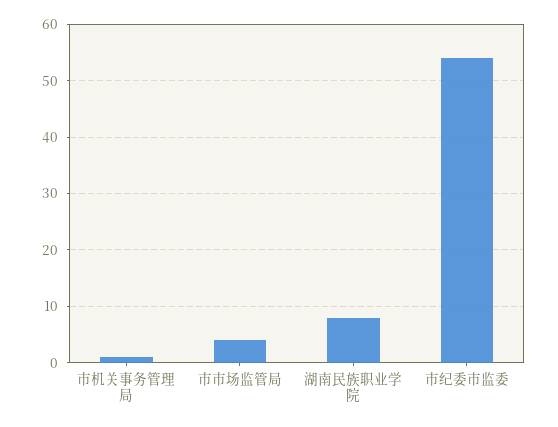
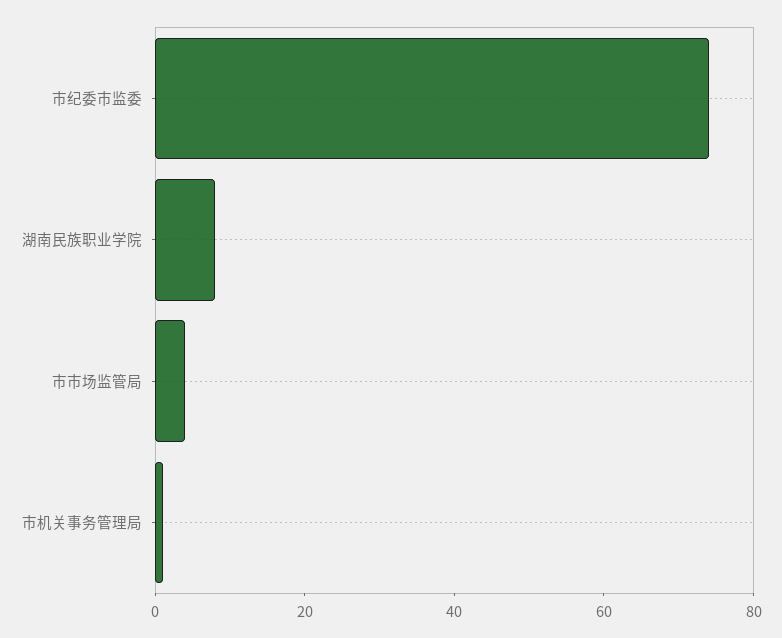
市纪委市监委: 55 -> 75

